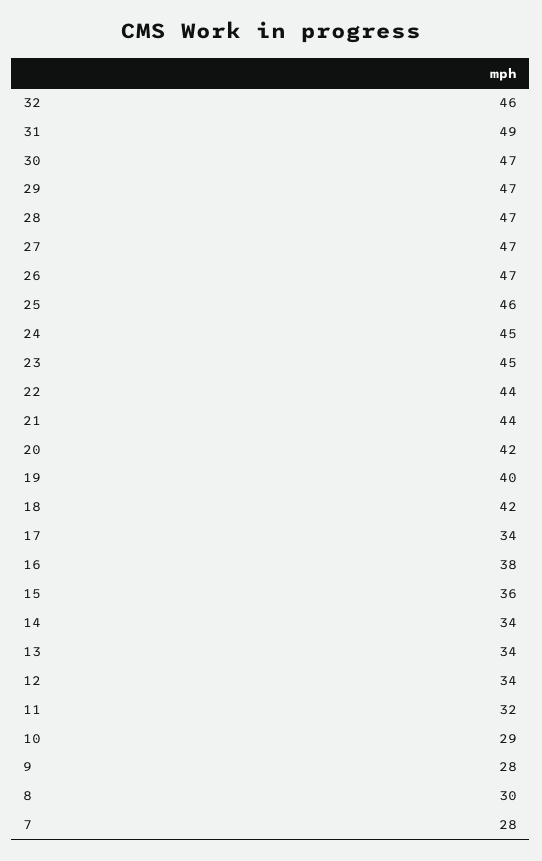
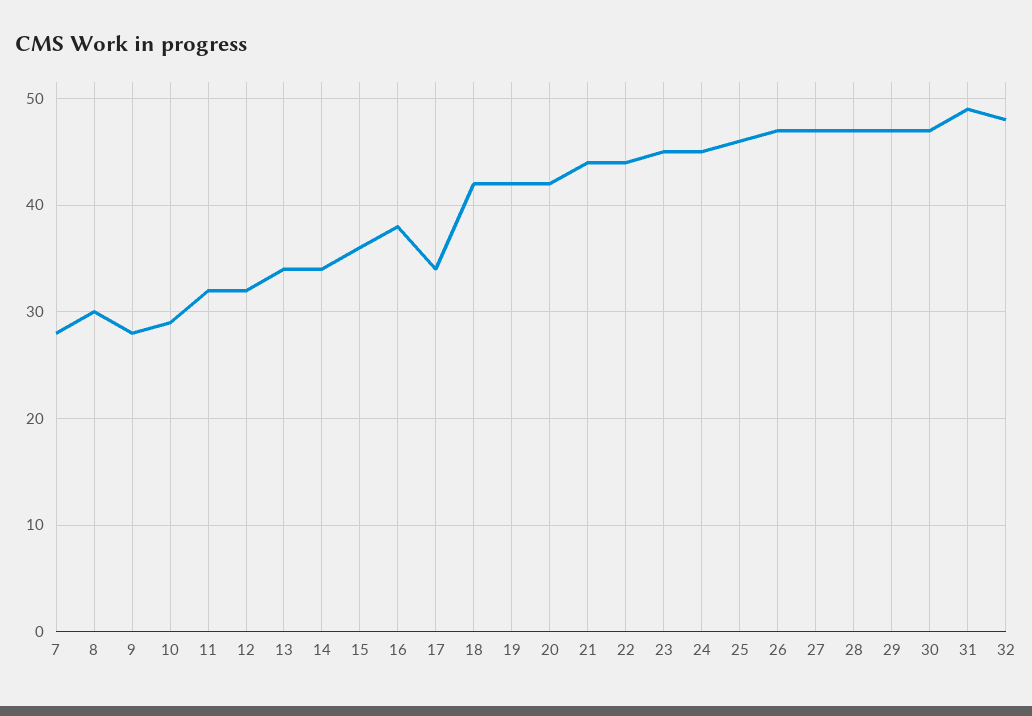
32: 46 -> 48
19: 40 -> 42
12: 34 -> 32

